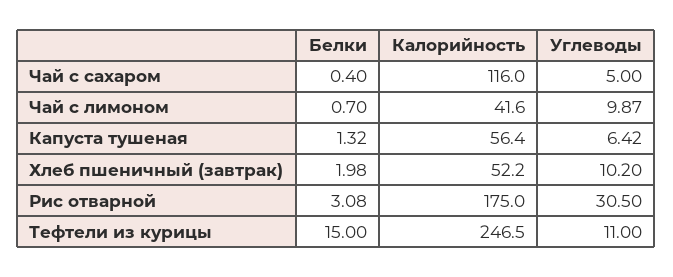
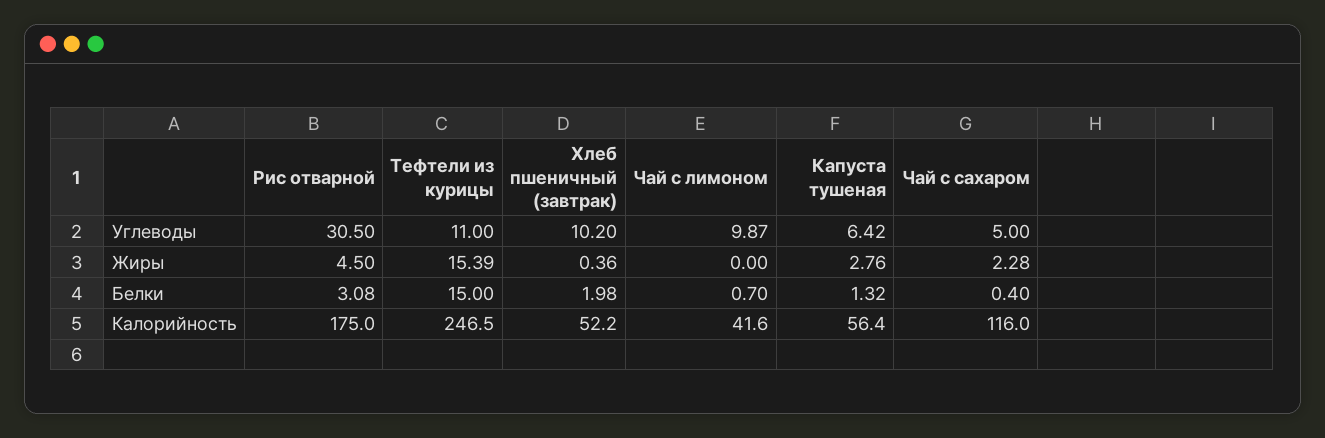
Жиры, Рис отварной: none -> 4.5
Жиры, Тефтели из курицы: none -> 15.39
Жиры, Хлеб пшеничный (завтрак): none -> 0.36
Жиры, Чай с лимоном: none -> 0
Жиры, Капуста тушеная: none -> 2.76
Жиры, Чай с сахаром: none -> 2.28

